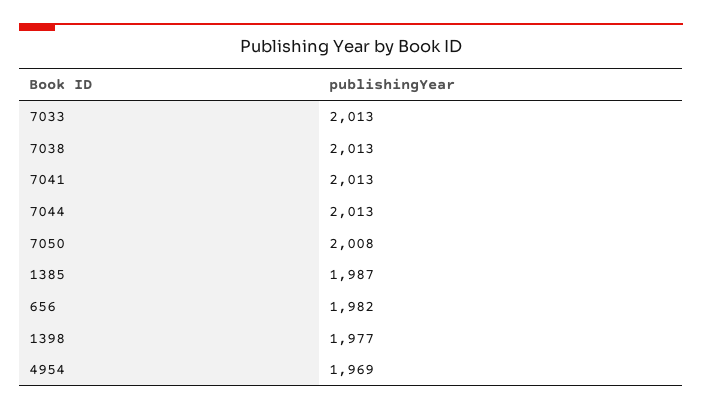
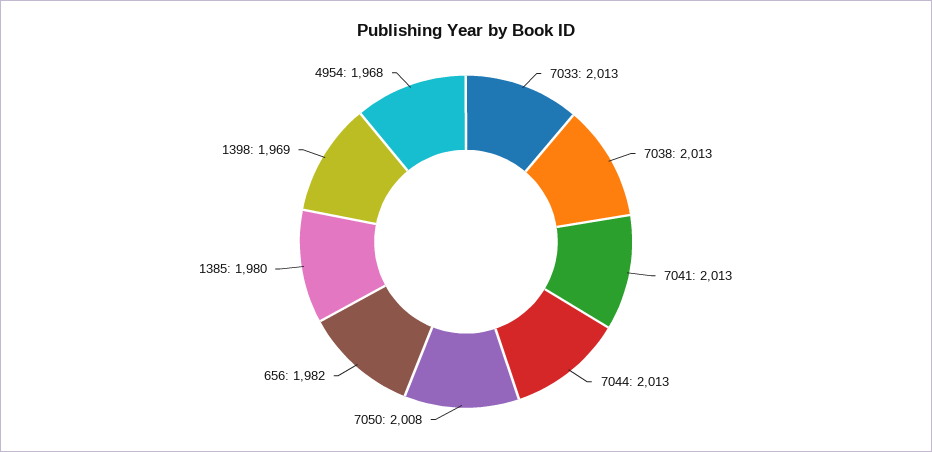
1385: 1987 -> 1980
1398: 1977 -> 1969
4954: 1969 -> 1968

